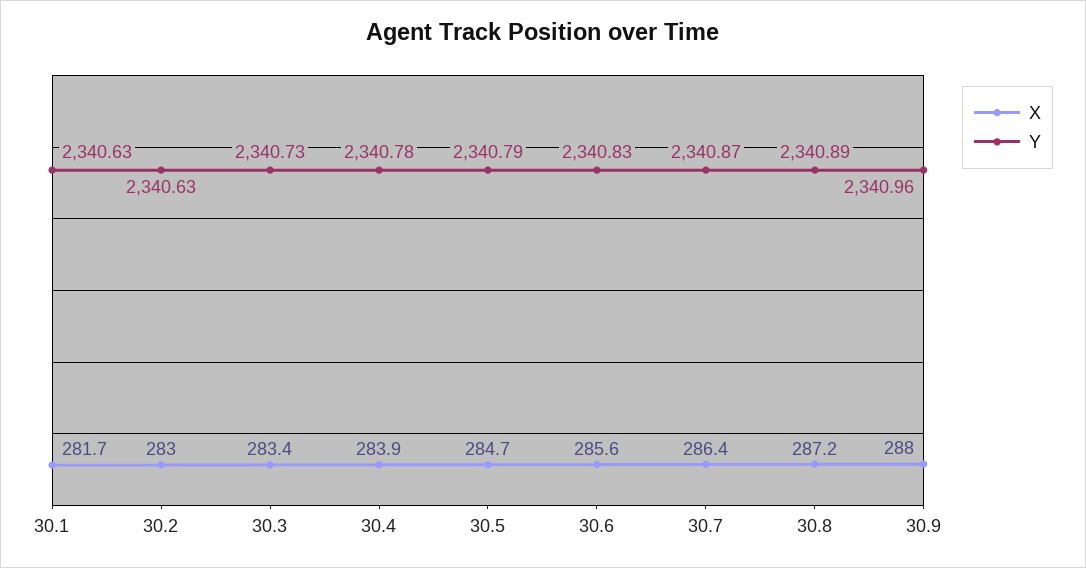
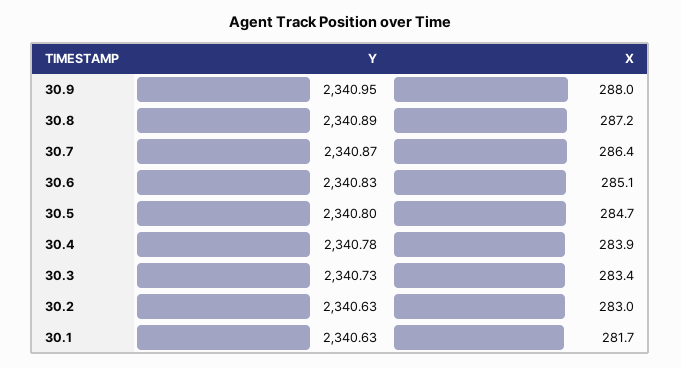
Y, 30.5: 2340.79 -> 2340.8
X, 30.6: 285.6 -> 285.1
Y, 30.9: 2340.96 -> 2340.95

